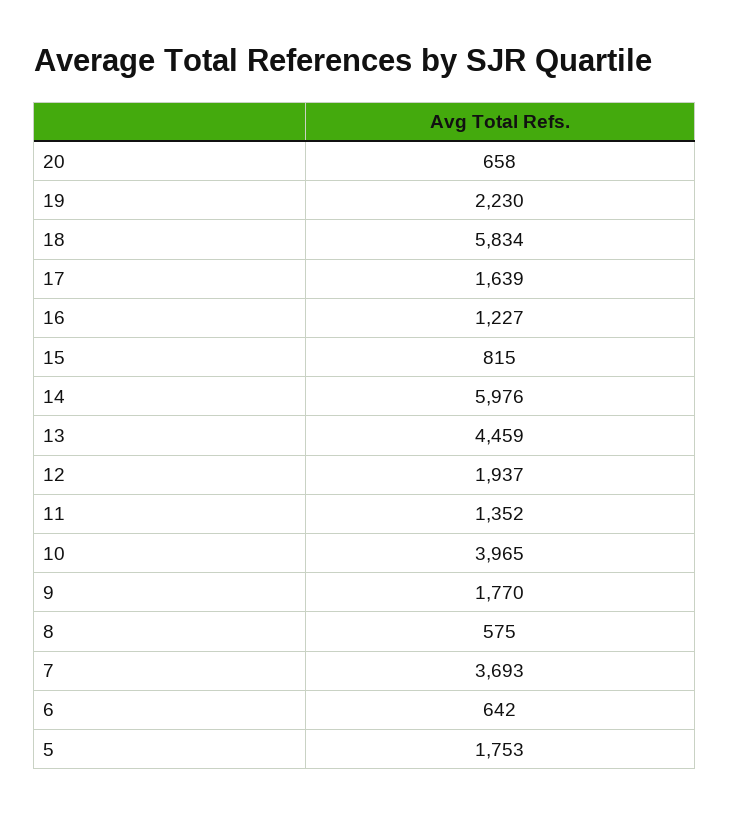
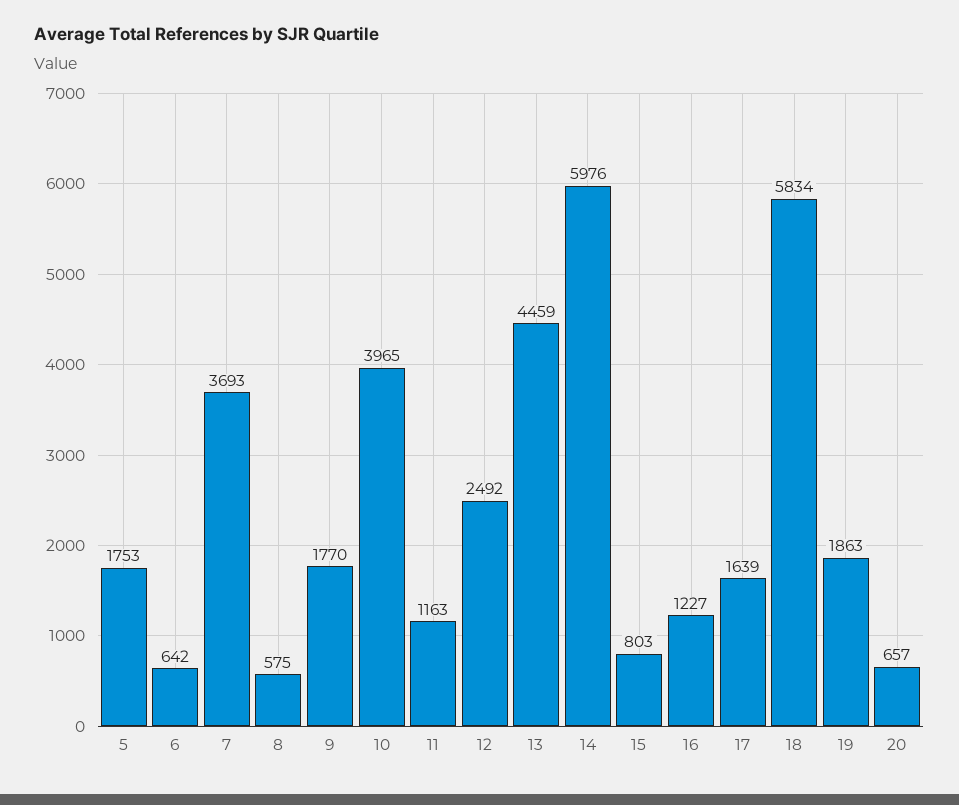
20: 658 -> 657
19: 2230 -> 1863
15: 815 -> 803
12: 1937 -> 2492
11: 1352 -> 1163

